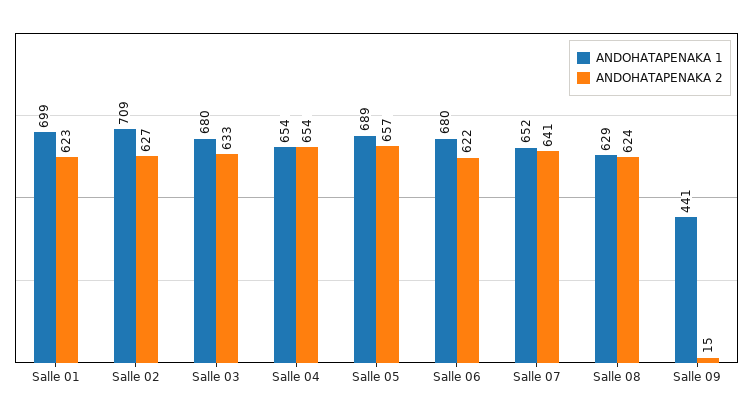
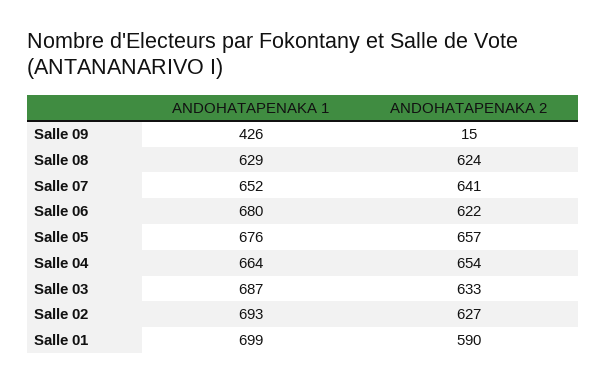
ANDOHATAPENAKA 2, Salle 01: 623 -> 590
ANDOHATAPENAKA 1, Salle 02: 709 -> 693
ANDOHATAPENAKA 1, Salle 03: 680 -> 687
ANDOHATAPENAKA 1, Salle 04: 654 -> 664
ANDOHATAPENAKA 1, Salle 05: 689 -> 676
ANDOHATAPENAKA 1, Salle 09: 441 -> 426

